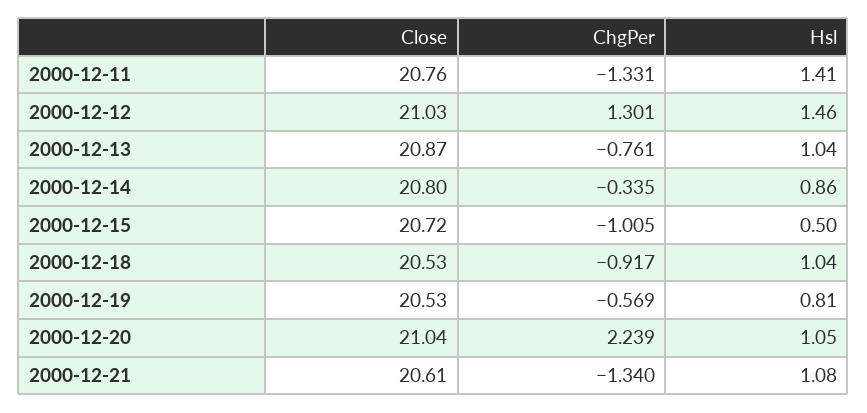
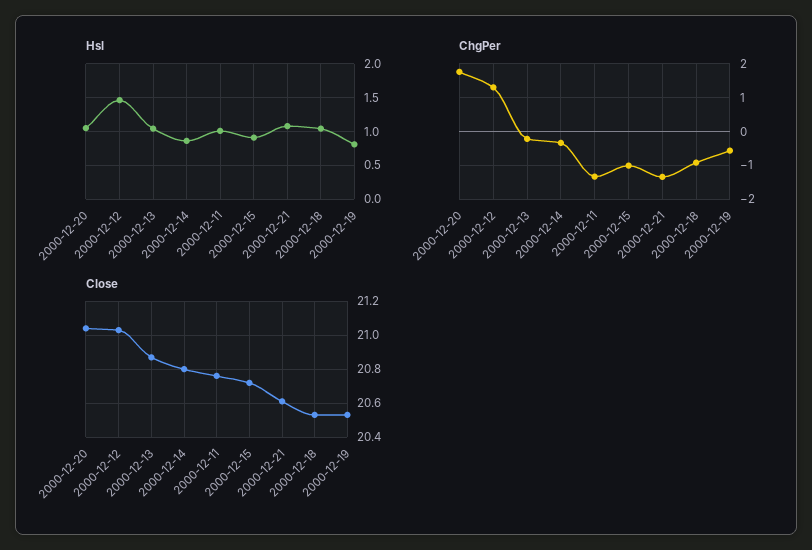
Hsl, 2000-12-11: 1.41 -> 1
ChgPer, 2000-12-13: -0.761 -> -0.2
Hsl, 2000-12-15: 0.5 -> 0.9
ChgPer, 2000-12-20: 2.239 -> 1.8

